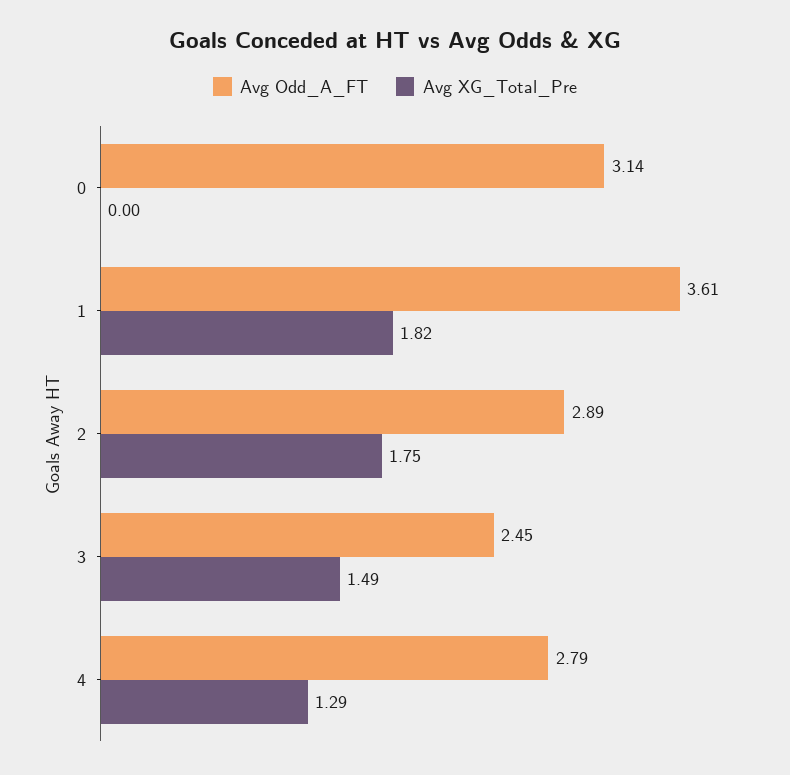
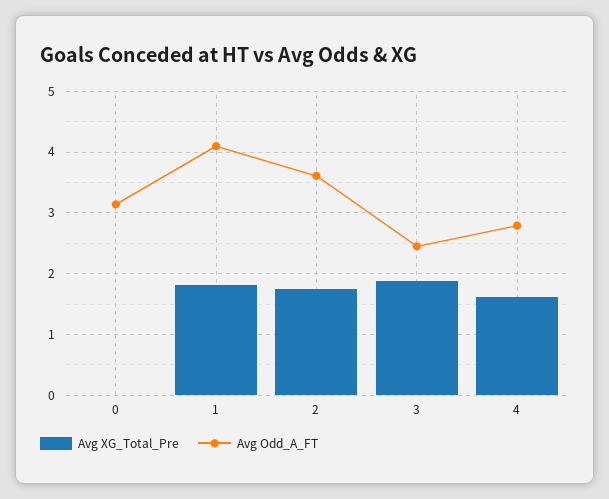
Avg Odd_A_FT, 1: 3.61 -> 4.1
Avg Odd_A_FT, 2: 2.89 -> 3.6
Avg XG_Total_Pre, 3: 1.49 -> 1.9
Avg XG_Total_Pre, 4: 1.29 -> 1.6

